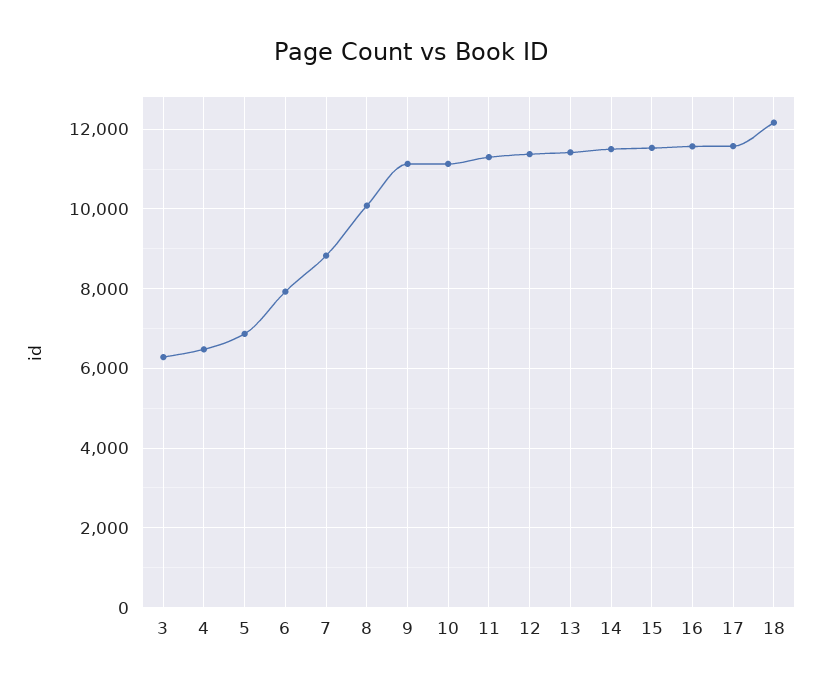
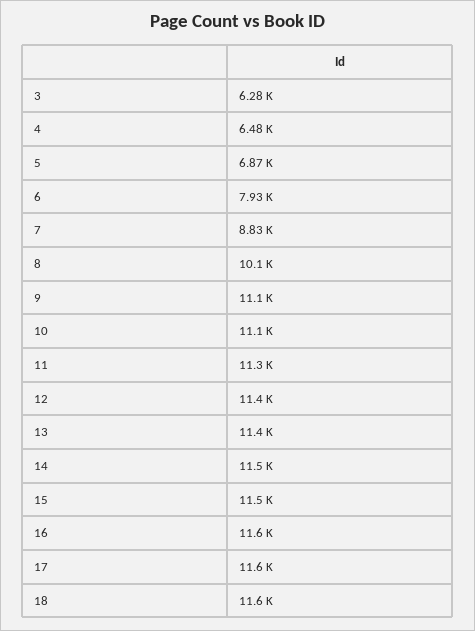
18: 12200 -> 11600

